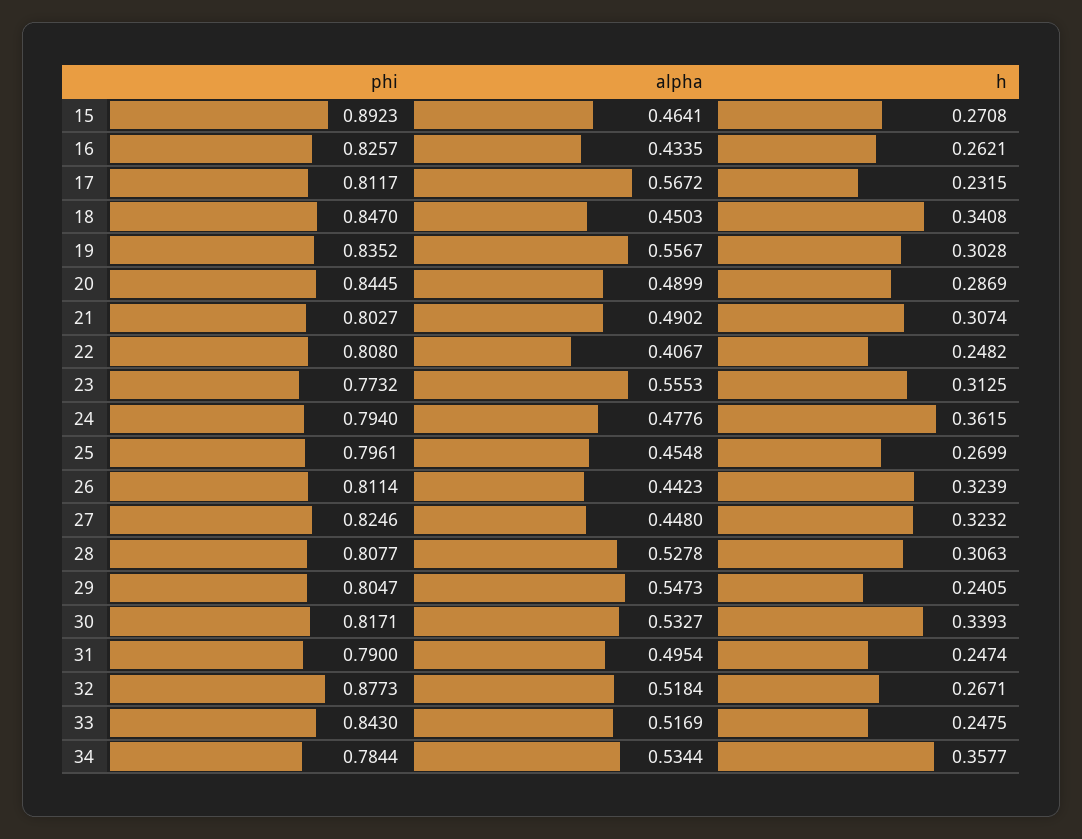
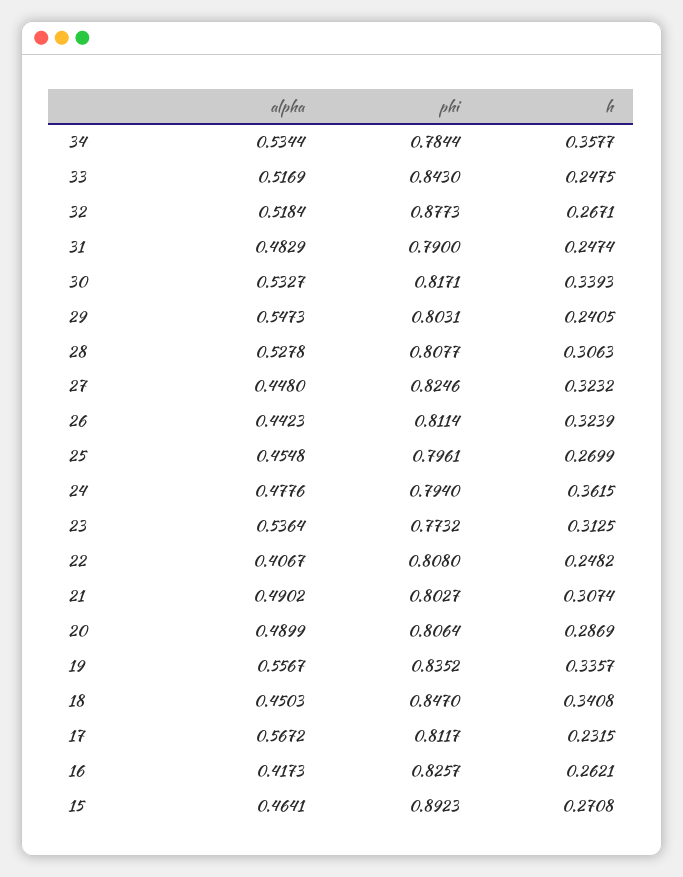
alpha, 16: 0.4335 -> 0.4173
h, 19: 0.3028 -> 0.3357
phi, 20: 0.8445 -> 0.8064
alpha, 23: 0.5553 -> 0.5364
phi, 29: 0.8047 -> 0.8031
alpha, 31: 0.4954 -> 0.4829

